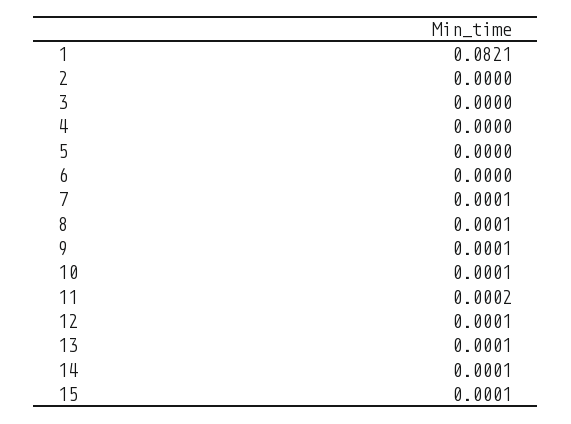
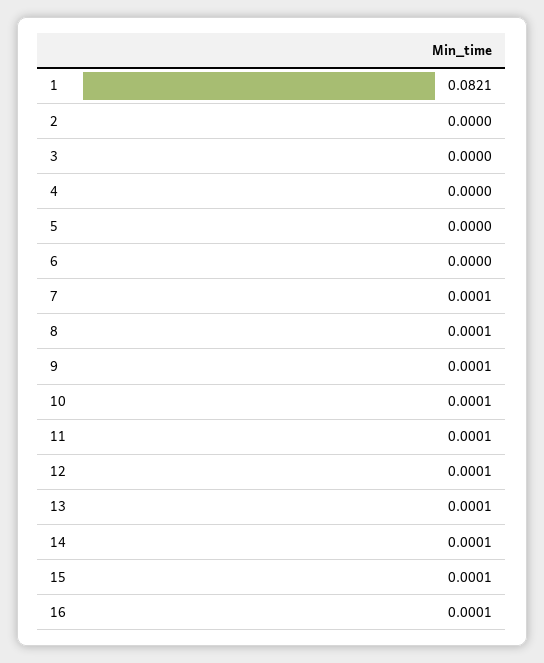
11: 0.0002 -> 0.0001
16: none -> 0.0001

